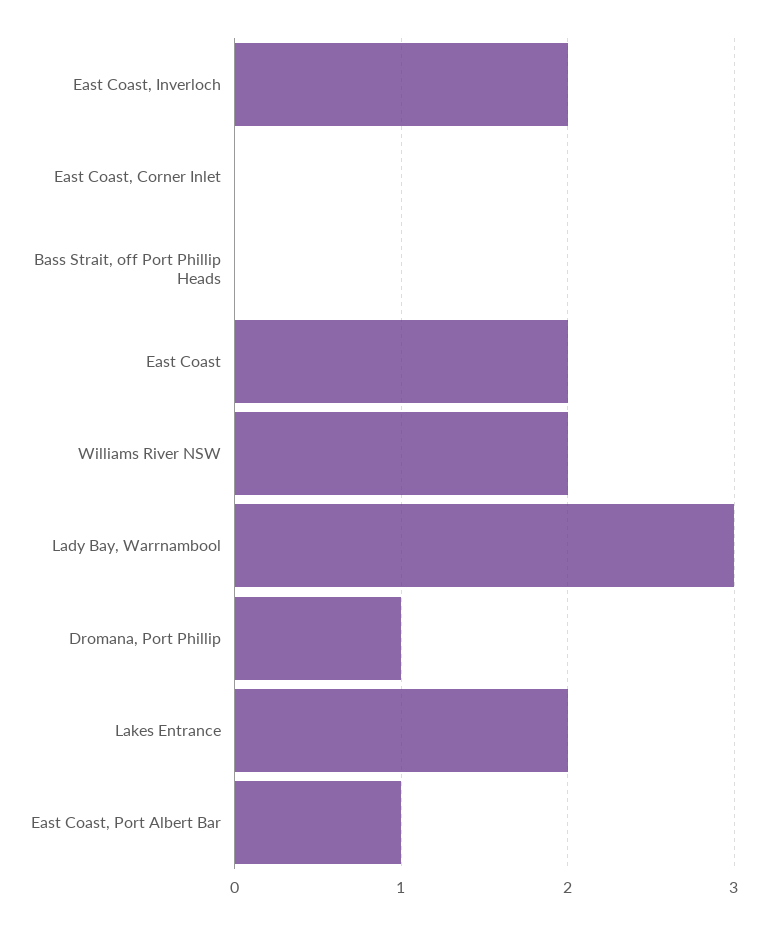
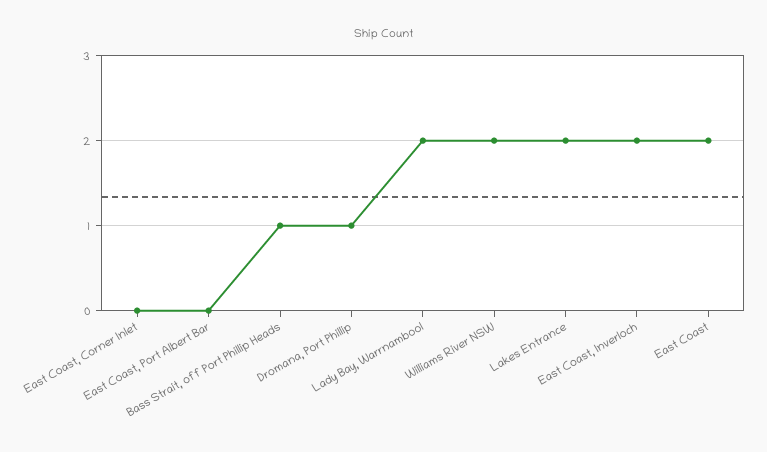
Bass Strait, off Port Phillip Heads: 0 -> 1
Lady Bay, Warrnambool: 3 -> 2
East Coast, Port Albert Bar: 1 -> 0

